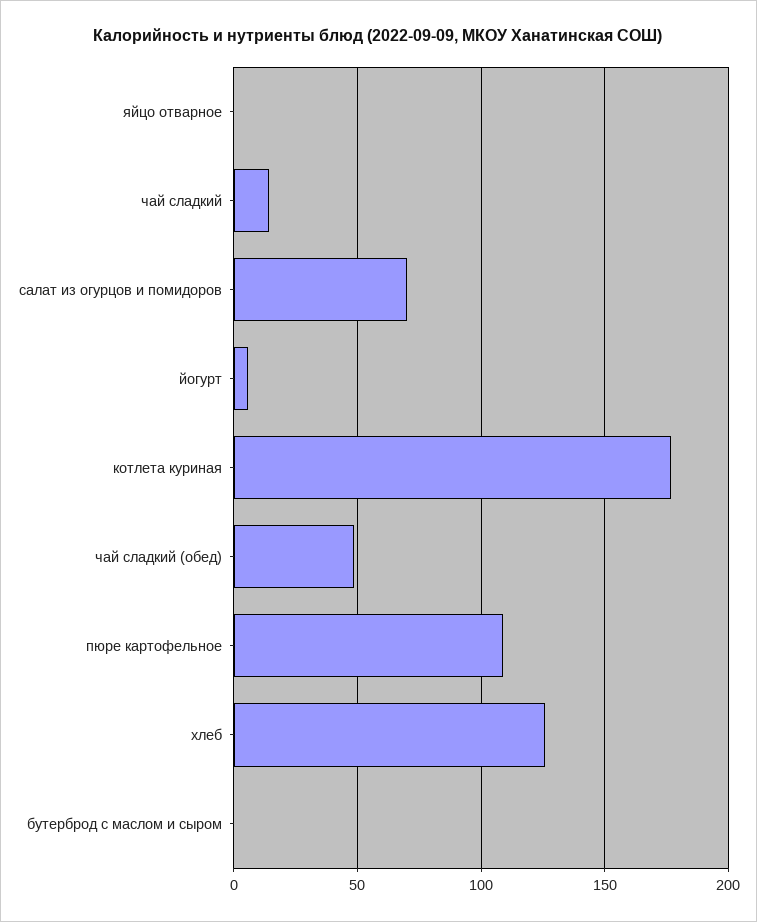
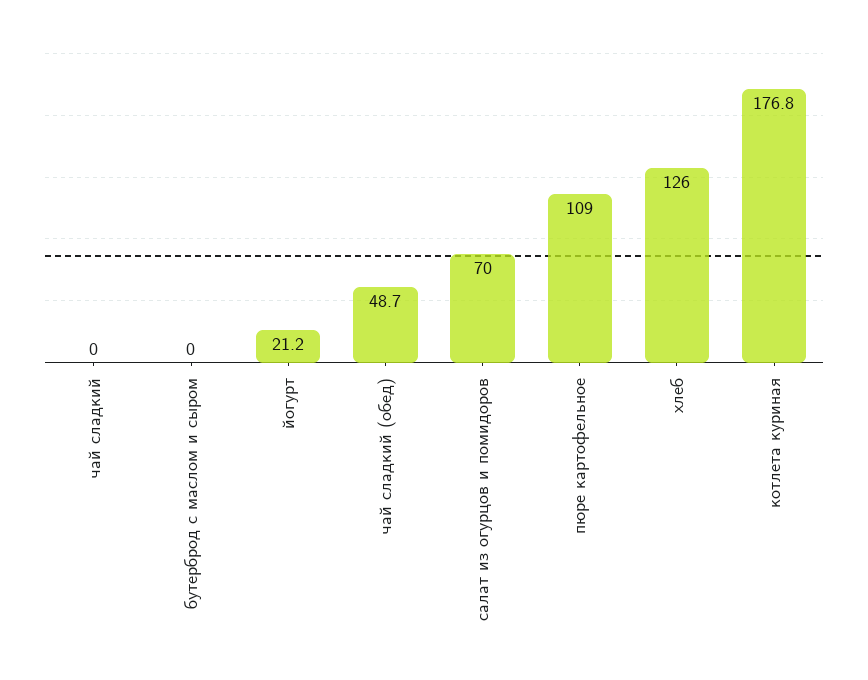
яйцо отварное: 0 -> none
чай сладкий: 15 -> 0
йогурт: 5 -> 21.2

